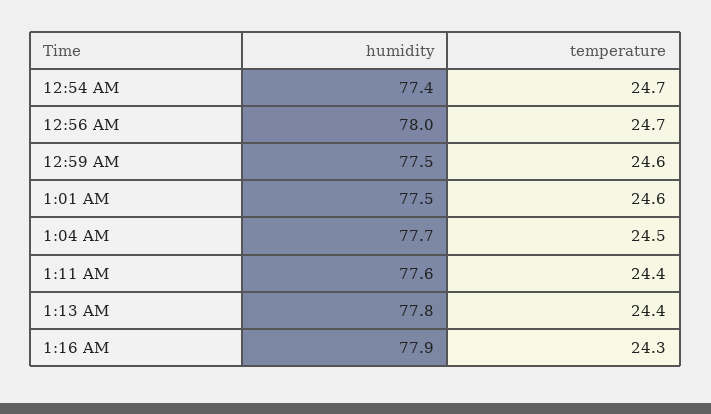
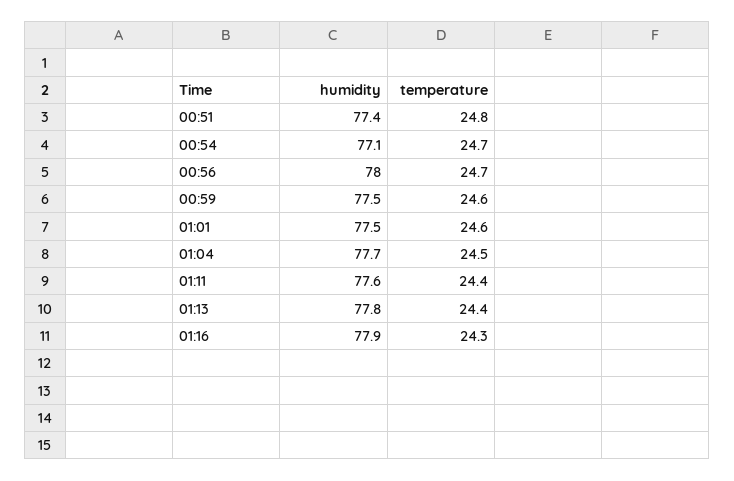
humidity, 12:54 AM: 77.4 -> 77.1
humidity, 00:51: none -> 77.4
temperature, 00:51: none -> 24.8

